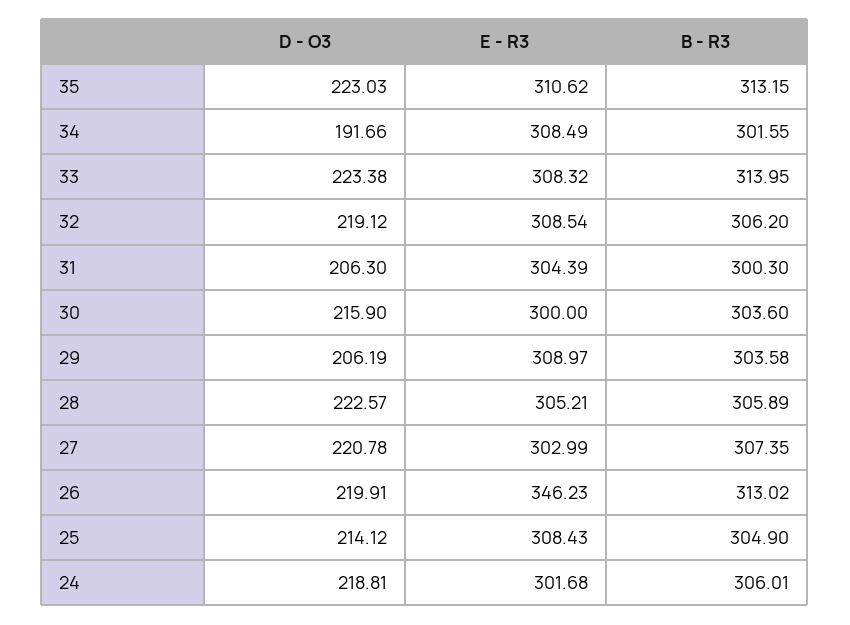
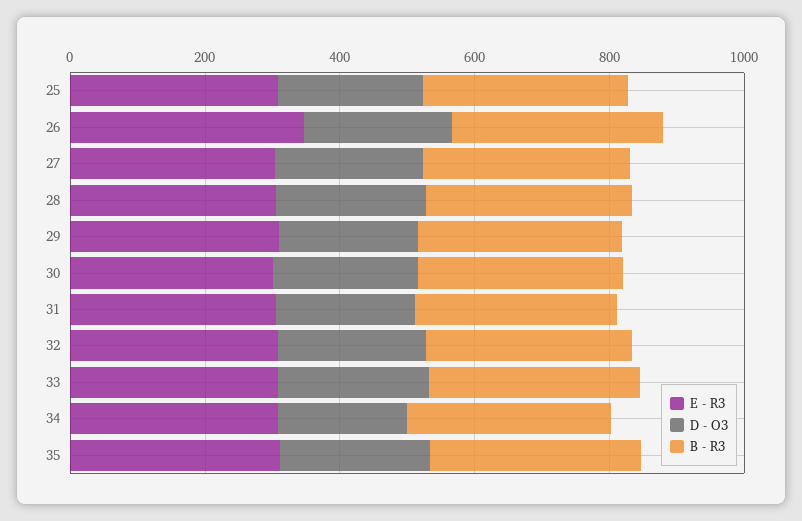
D - O3, 24: 218.81 -> none
E - R3, 24: 301.68 -> none
B - R3, 24: 306.01 -> none

